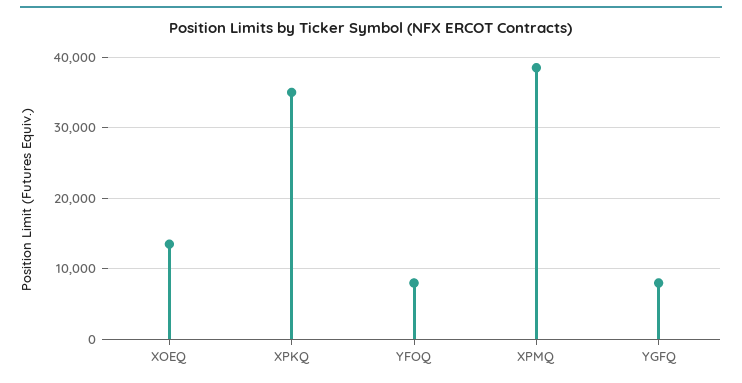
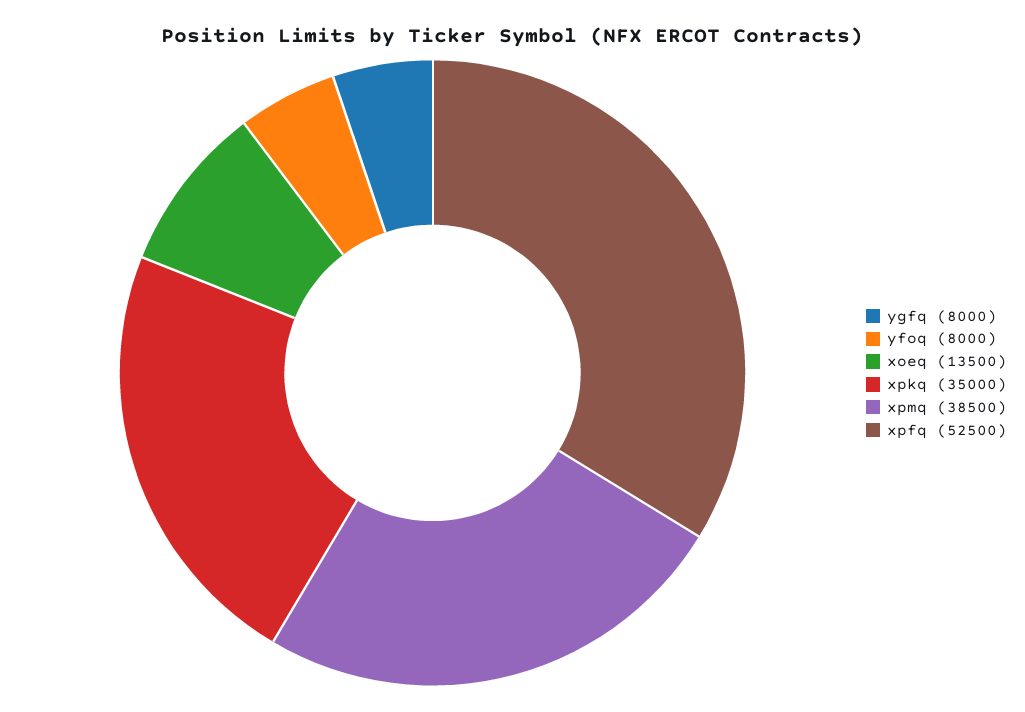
xpfq: none -> 52500

